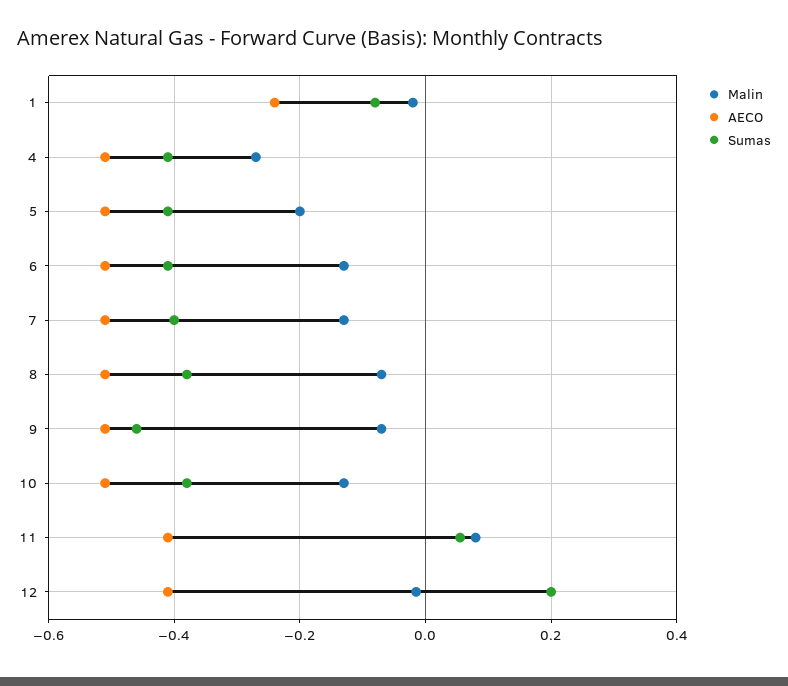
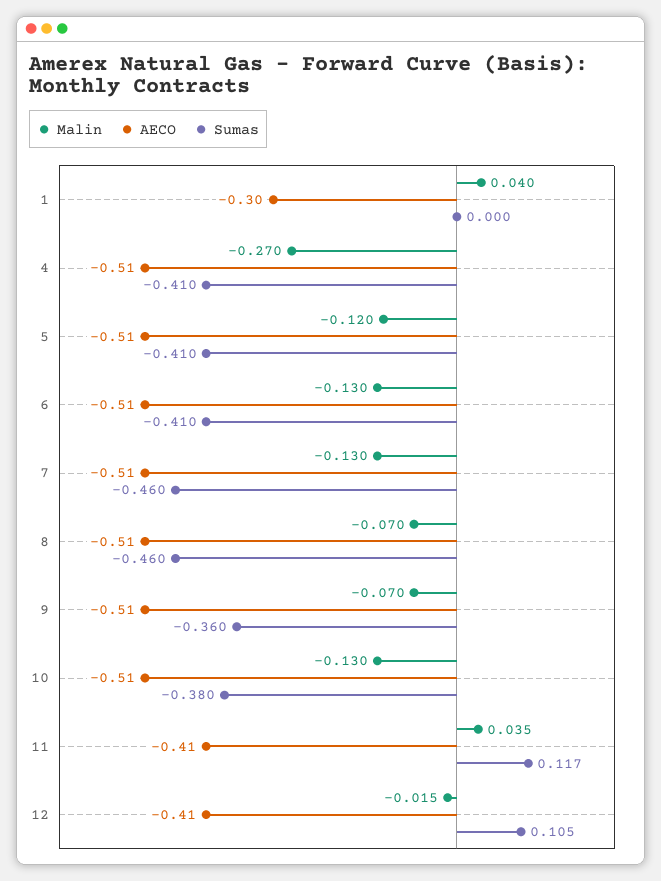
Malin, 1: -0.02 -> 0.04
AECO, 1: -0.24 -> -0.3
Sumas, 1: -0.08 -> 0
Malin, 5: -0.2 -> -0.12
Sumas, 7: -0.4 -> -0.46
Sumas, 8: -0.38 -> -0.46
Sumas, 9: -0.46 -> -0.36
Malin, 11: 0.08 -> 0.035
Sumas, 11: 0.06 -> 0.117
Sumas, 12: 0.2 -> 0.105

